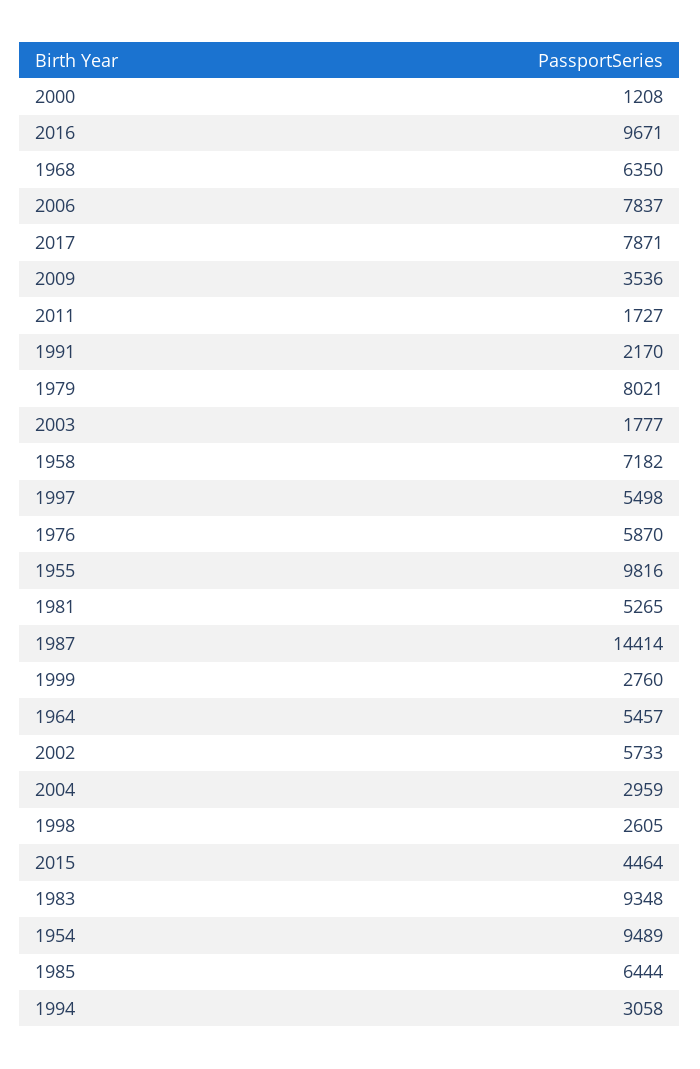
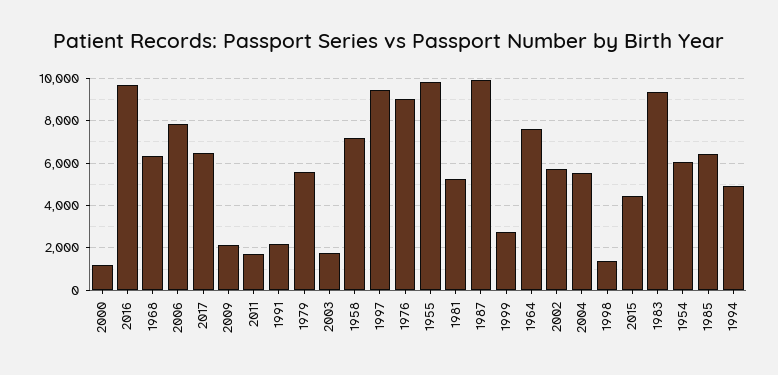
2017: 7871 -> 6500
2009: 3536 -> 2000
1979: 8021 -> 5500
1997: 5498 -> 9500
1976: 5870 -> 9000
1987: 14414 -> 10000
1964: 5457 -> 7500
2004: 2959 -> 5500
1998: 2605 -> 1500
1954: 9489 -> 6000
1994: 3058 -> 5000

